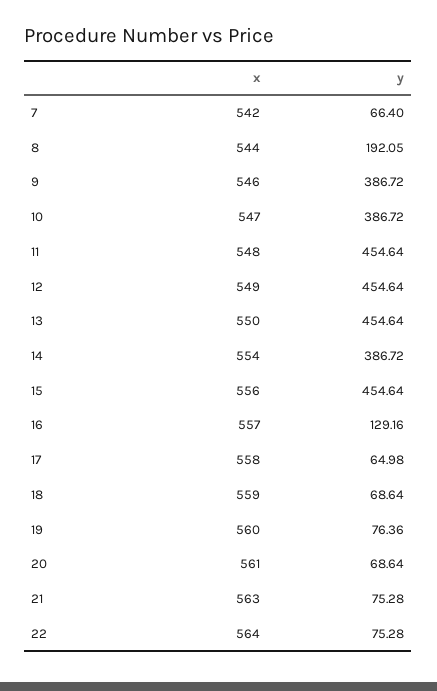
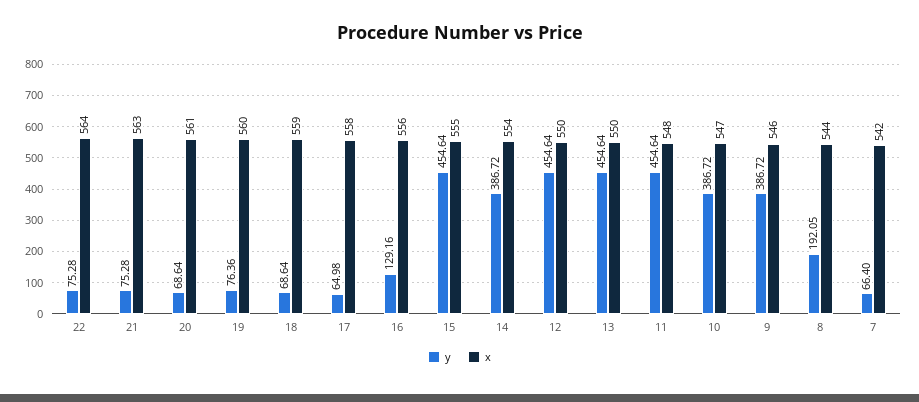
x, 12: 549 -> 550
x, 15: 556 -> 555
x, 16: 557 -> 556

